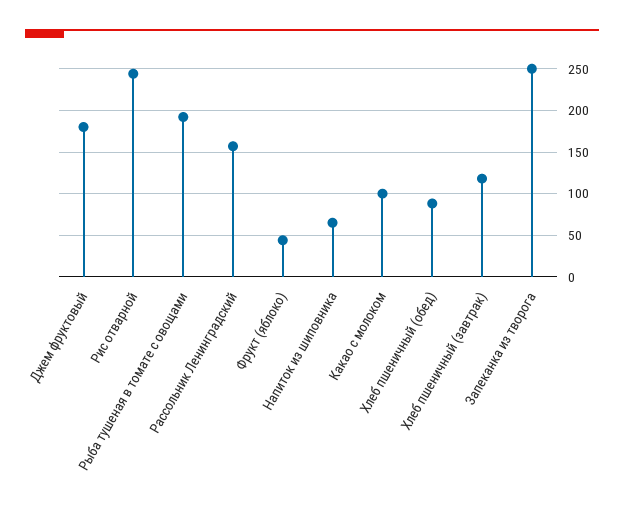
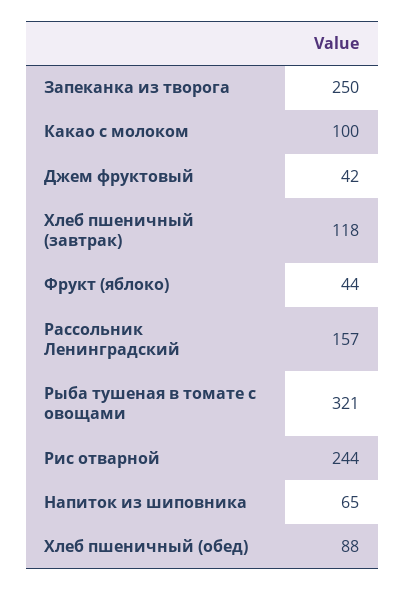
Джем фруктовый: 180 -> 42
Рыба тушеная в томате с овощами: 190 -> 321

